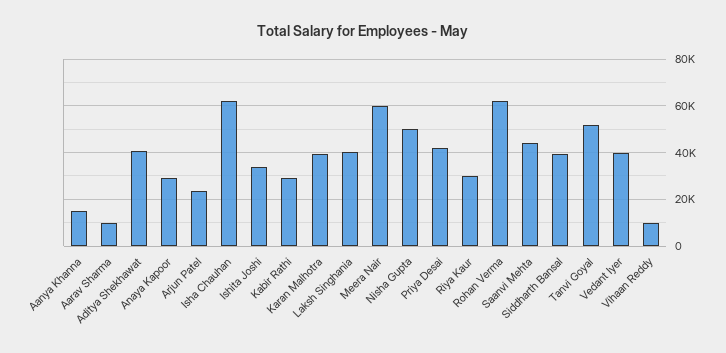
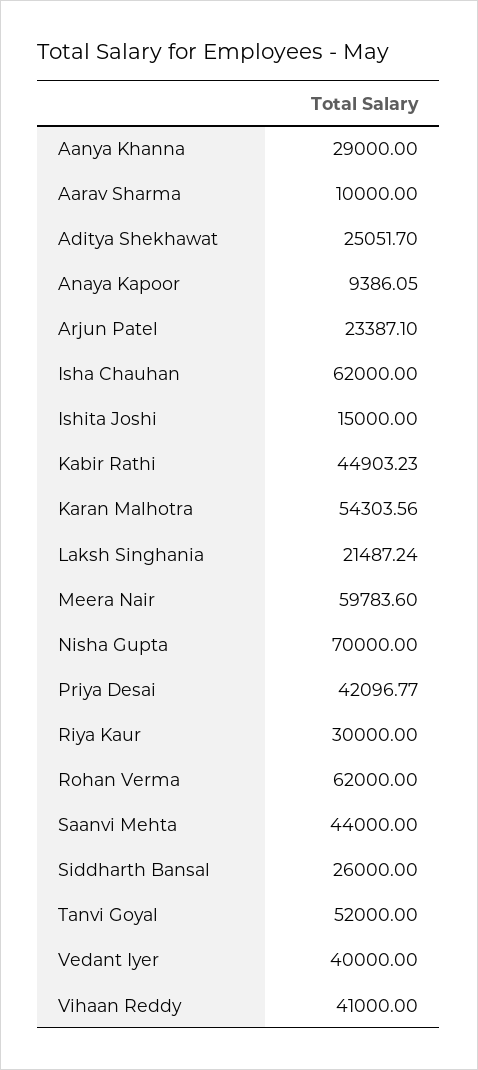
Aanya Khanna: 15000 -> 29000
Aditya Shekhawat: 40000 -> 25051.7
Anaya Kapoor: 30000 -> 9386.05
Ishita Joshi: 35000 -> 15000
Kabir Rathi: 30000 -> 44903.23
Karan Malhotra: 40000 -> 54303.56
Laksh Singhania: 40000 -> 21487.24
Nisha Gupta: 50000 -> 70000
Siddharth Bansal: 40000 -> 26000
Vihaan Reddy: 10000 -> 41000

